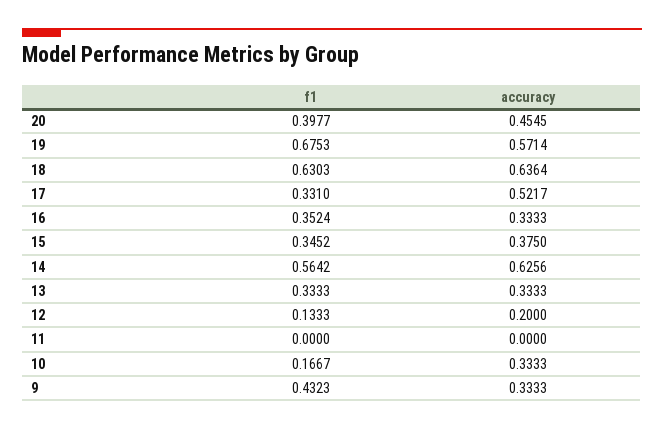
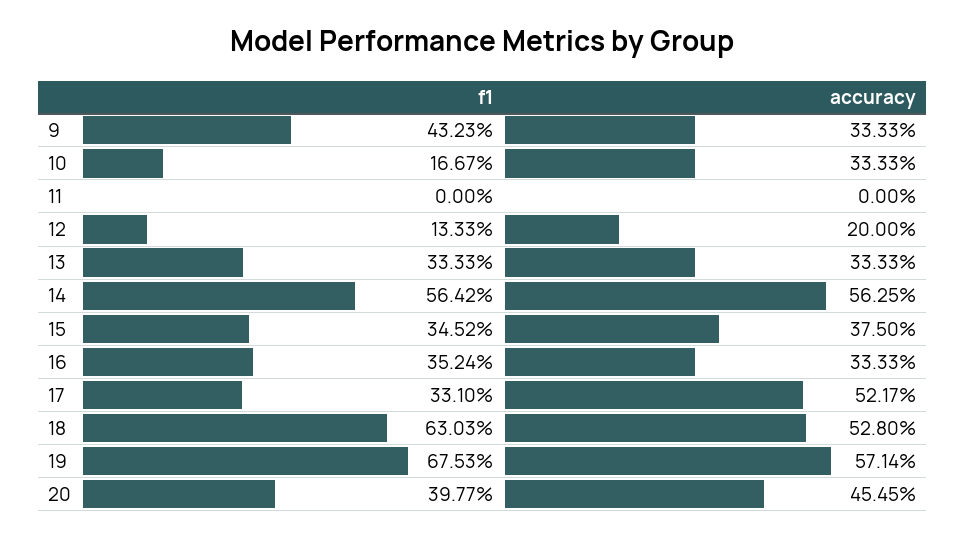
accuracy, 18: 0.6364 -> 0.528
accuracy, 14: 0.6256 -> 0.5625

